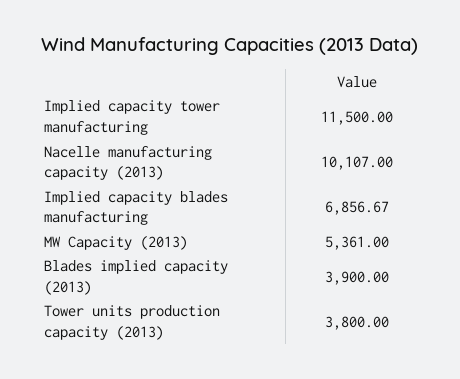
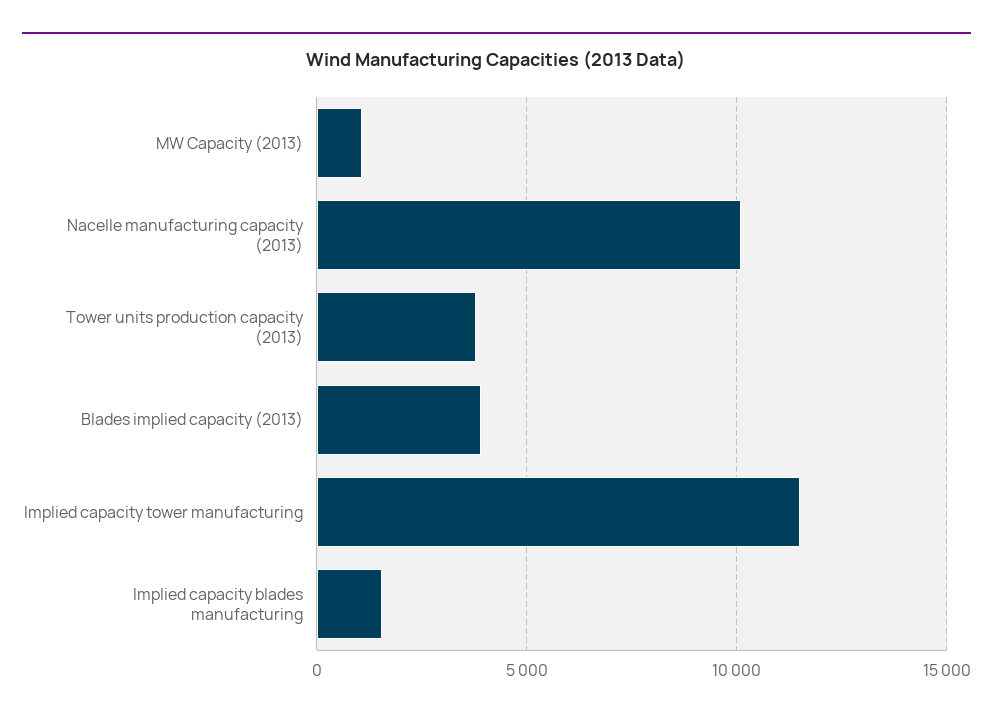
Implied capacity blades manufacturing: 6856.67 -> 1500
MW Capacity (2013): 5361 -> 1000

